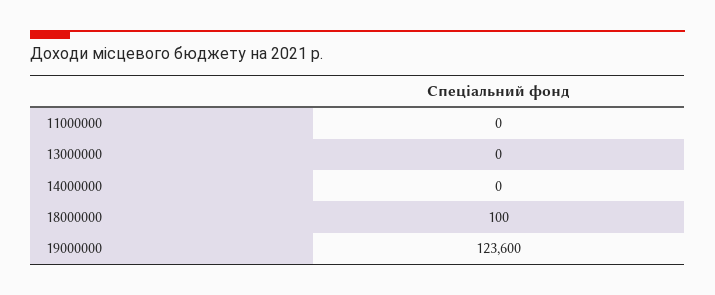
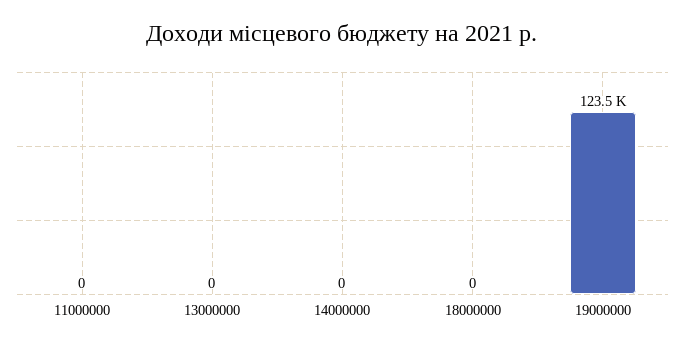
18000000: 100 -> 0
19000000: 123600 -> 123500

